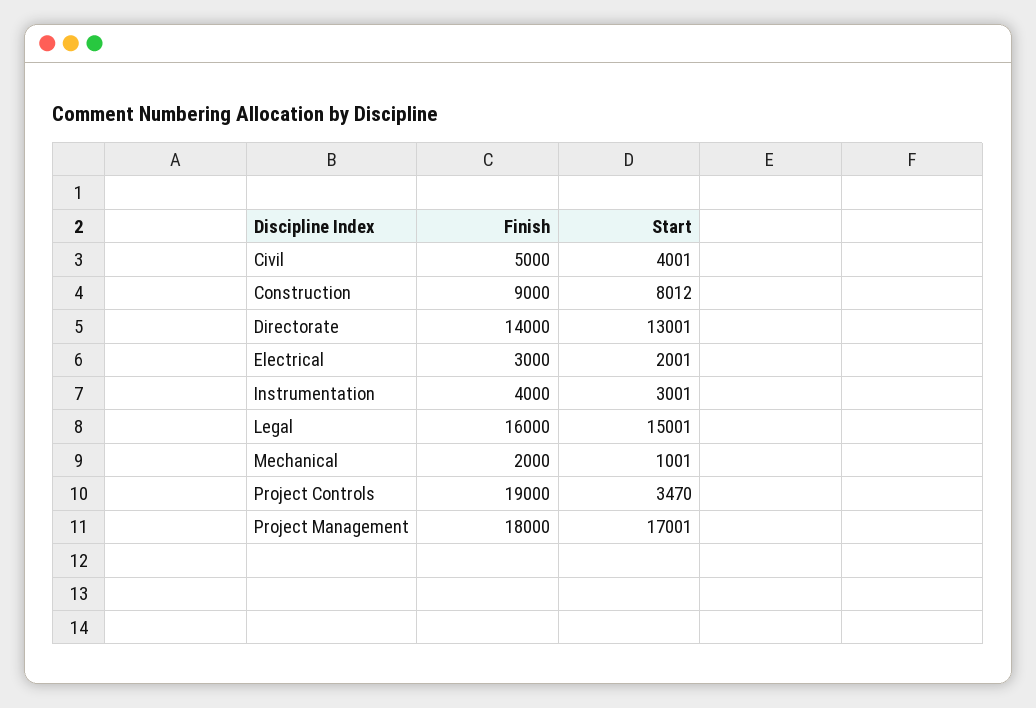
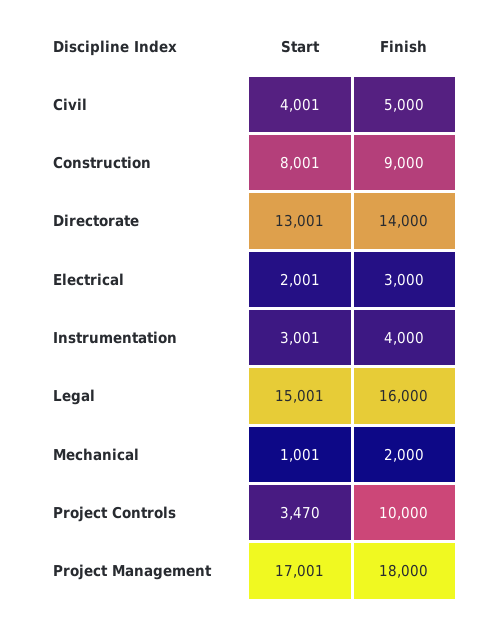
Start, Construction: 8012 -> 8001
Finish, Project Controls: 19000 -> 10000

